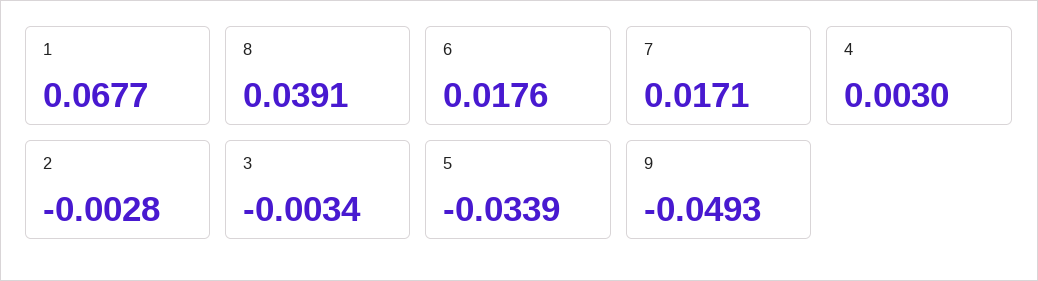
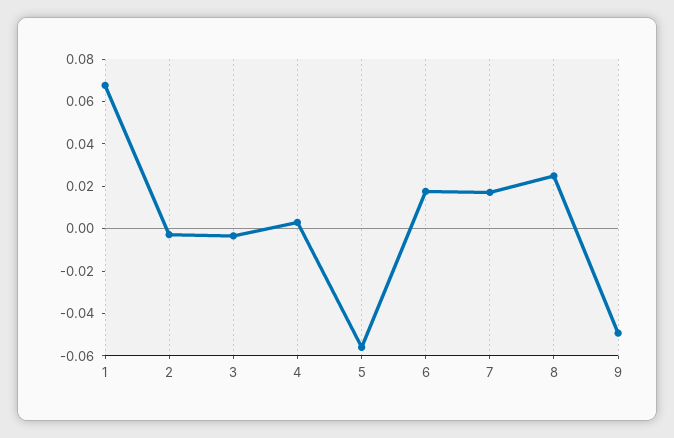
8: 0.0391 -> 0.025
5: -0.0339 -> -0.055

